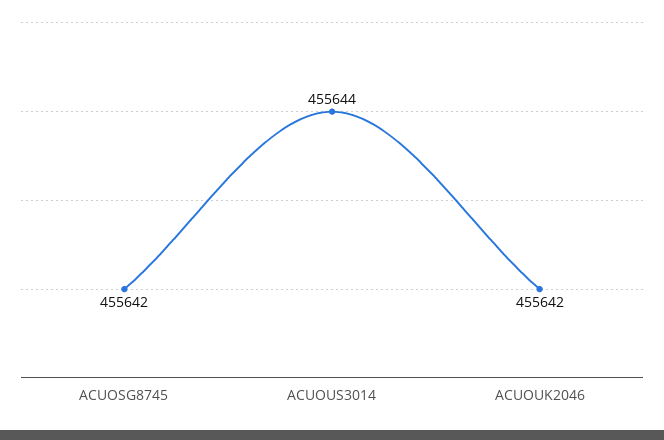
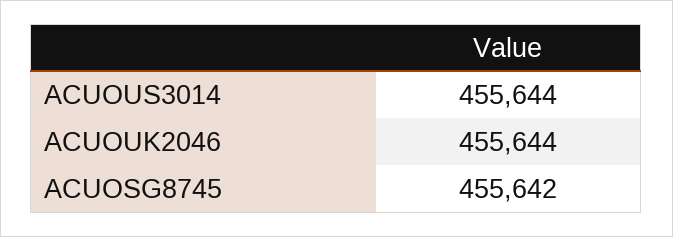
ACUOUK2046: 455642 -> 455644

